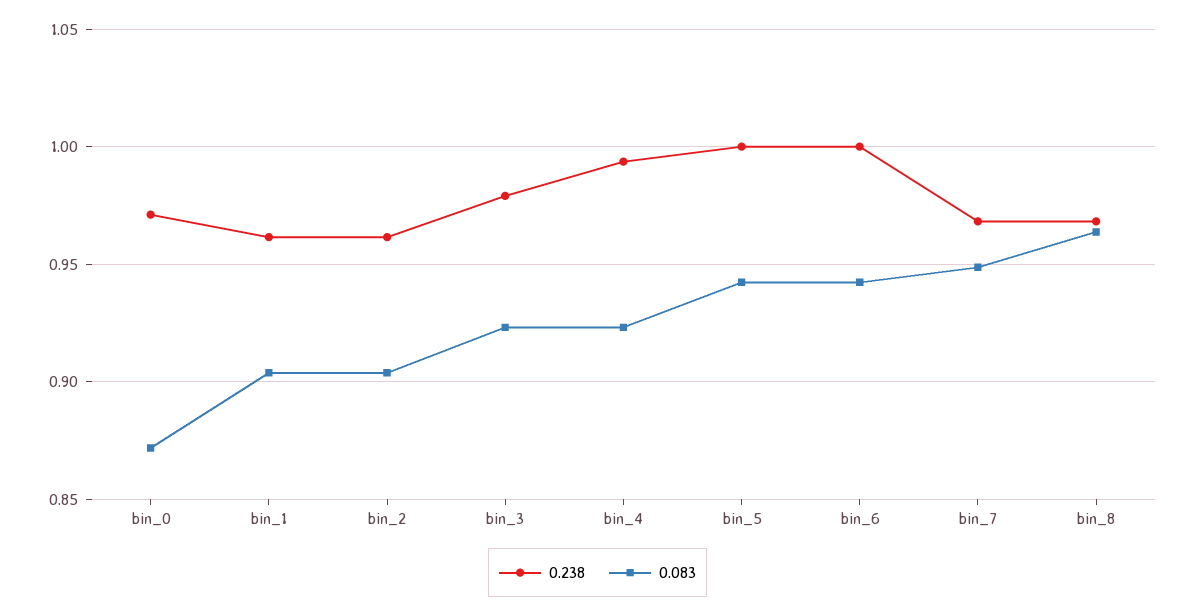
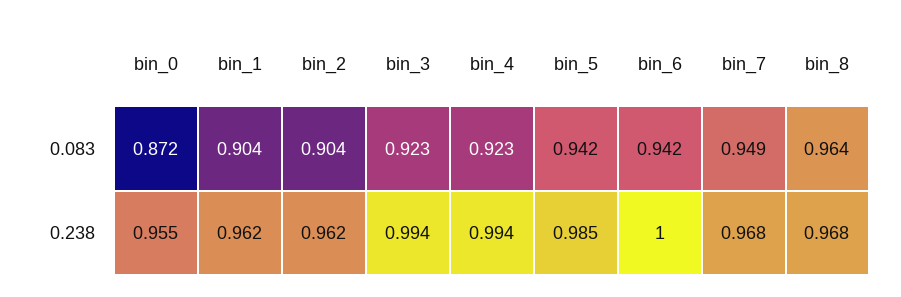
0.238, bin_0: 0.97 -> 0.955
0.238, bin_3: 0.98 -> 0.994
0.238, bin_5: 1 -> 0.985

